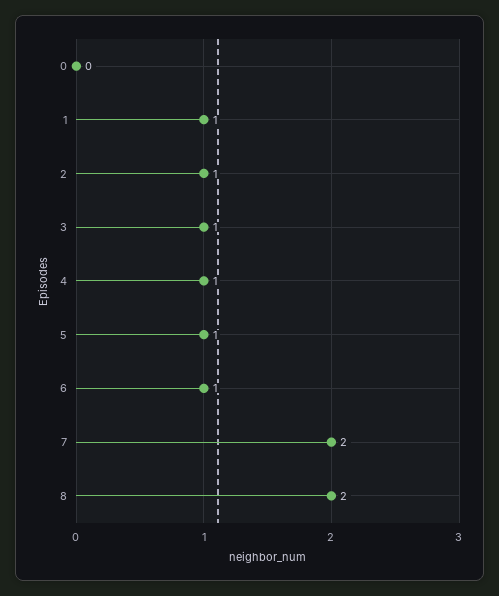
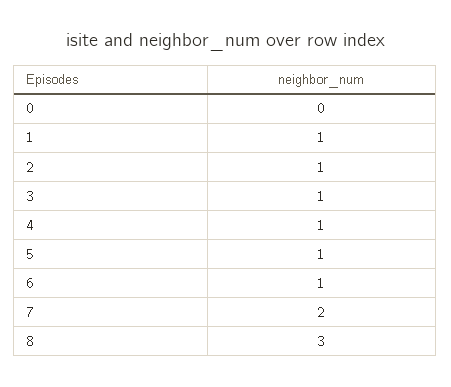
8: 2 -> 3

